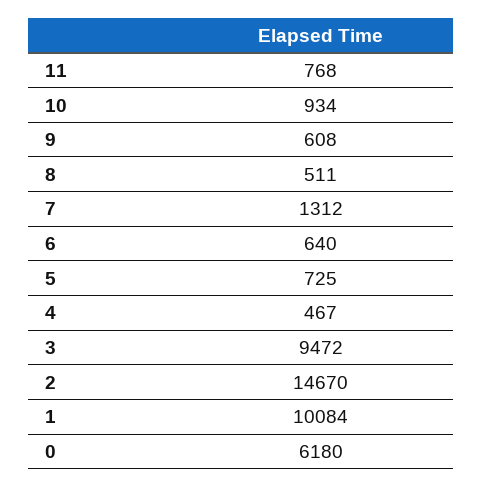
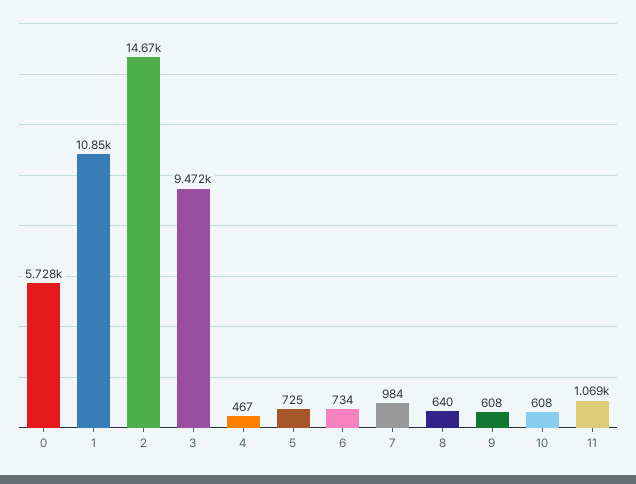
11: 768 -> 1069
10: 934 -> 608
8: 511 -> 640
7: 1312 -> 984
6: 640 -> 734
1: 10084 -> 10850
0: 6180 -> 5728

